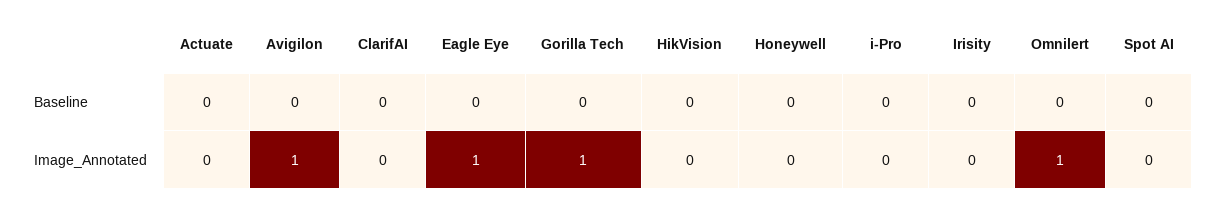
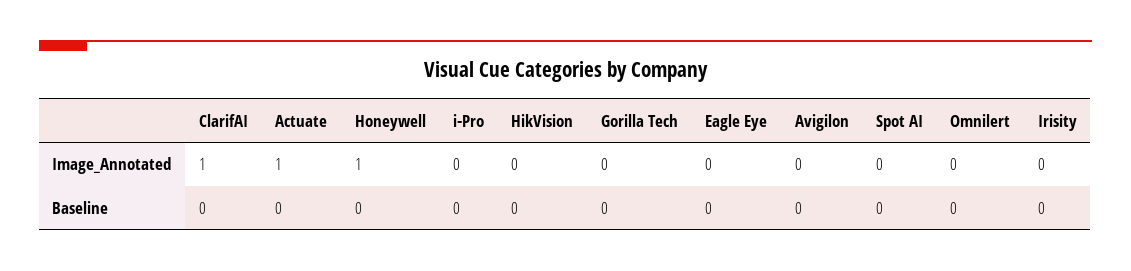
Actuate, Image_Annotated: 0 -> 1
Avigilon, Image_Annotated: 1 -> 0
ClarifAI, Image_Annotated: 0 -> 1
Eagle Eye, Image_Annotated: 1 -> 0
Gorilla Tech, Image_Annotated: 1 -> 0
Honeywell, Image_Annotated: 0 -> 1
Omnilert, Image_Annotated: 1 -> 0

